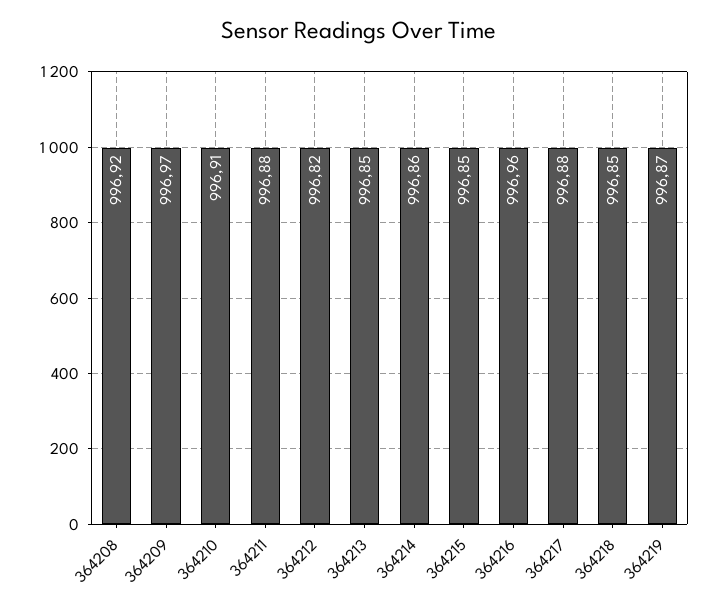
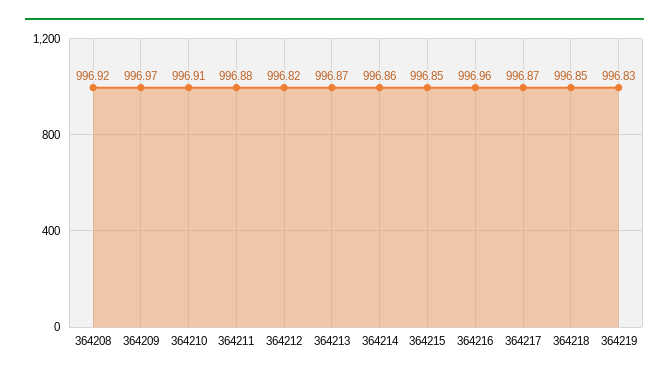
364213: 996.85 -> 996.87
364217: 996.88 -> 996.87
364219: 996.87 -> 996.83

